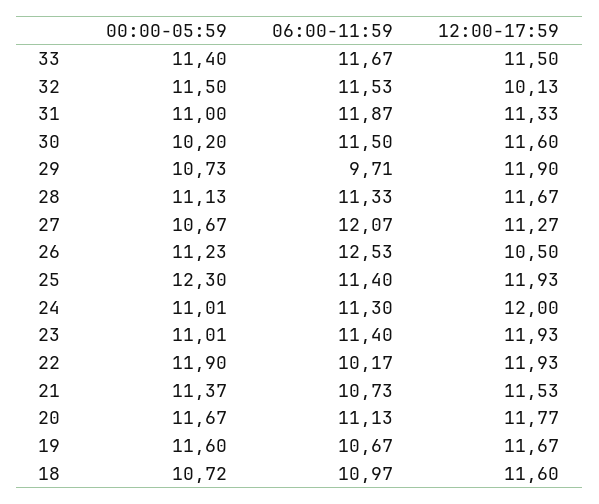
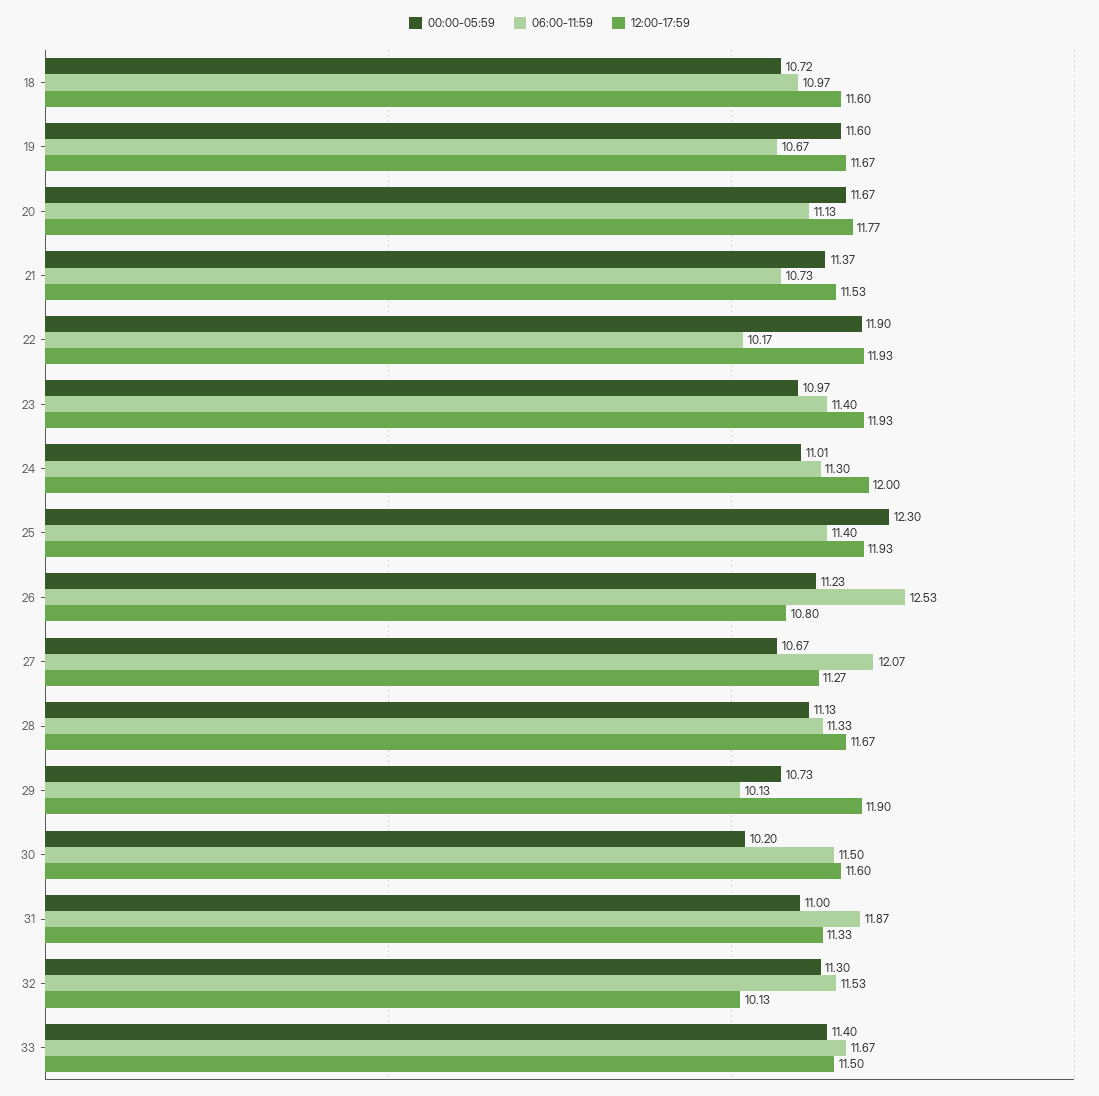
00:00-05:59, 32: 11.5 -> 11.3
06:00-11:59, 29: 9.71 -> 10.13
12:00-17:59, 26: 10.5 -> 10.8
00:00-05:59, 23: 11.01 -> 10.97

